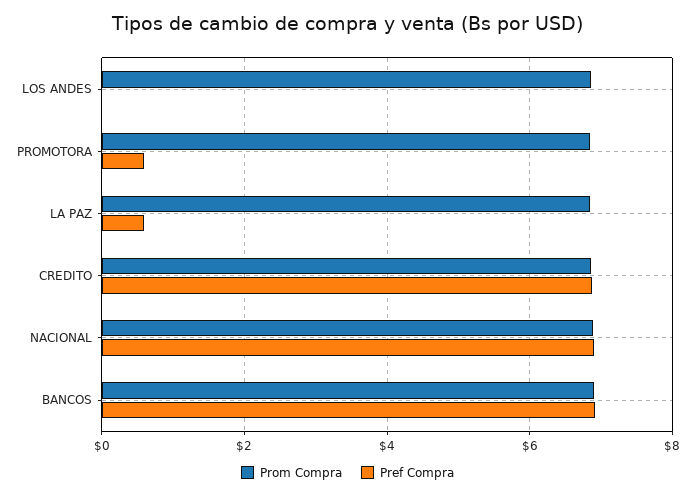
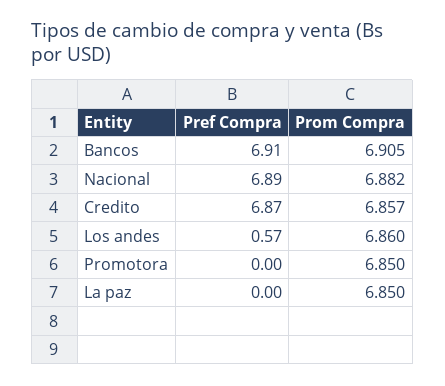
Pref Compra, LOS ANDES: 0 -> 0.57
Pref Compra, PROMOTORA: 0.6 -> 0
Pref Compra, LA PAZ: 0.6 -> 0

